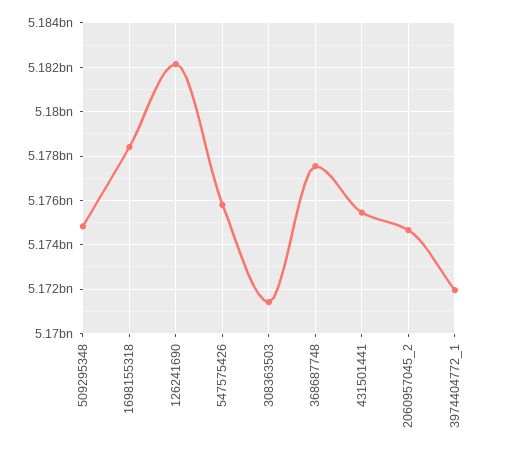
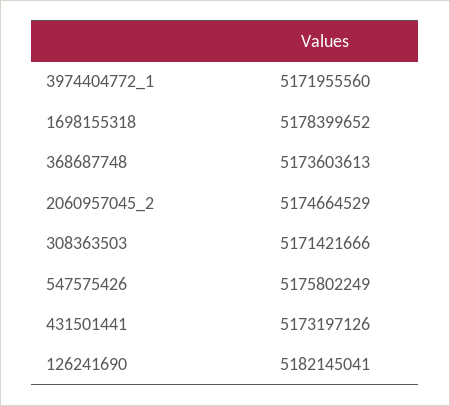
509295348: 5175000000 -> none
368687748: 5177500000 -> 5173603613
431501441: 5175500000 -> 5173197126

